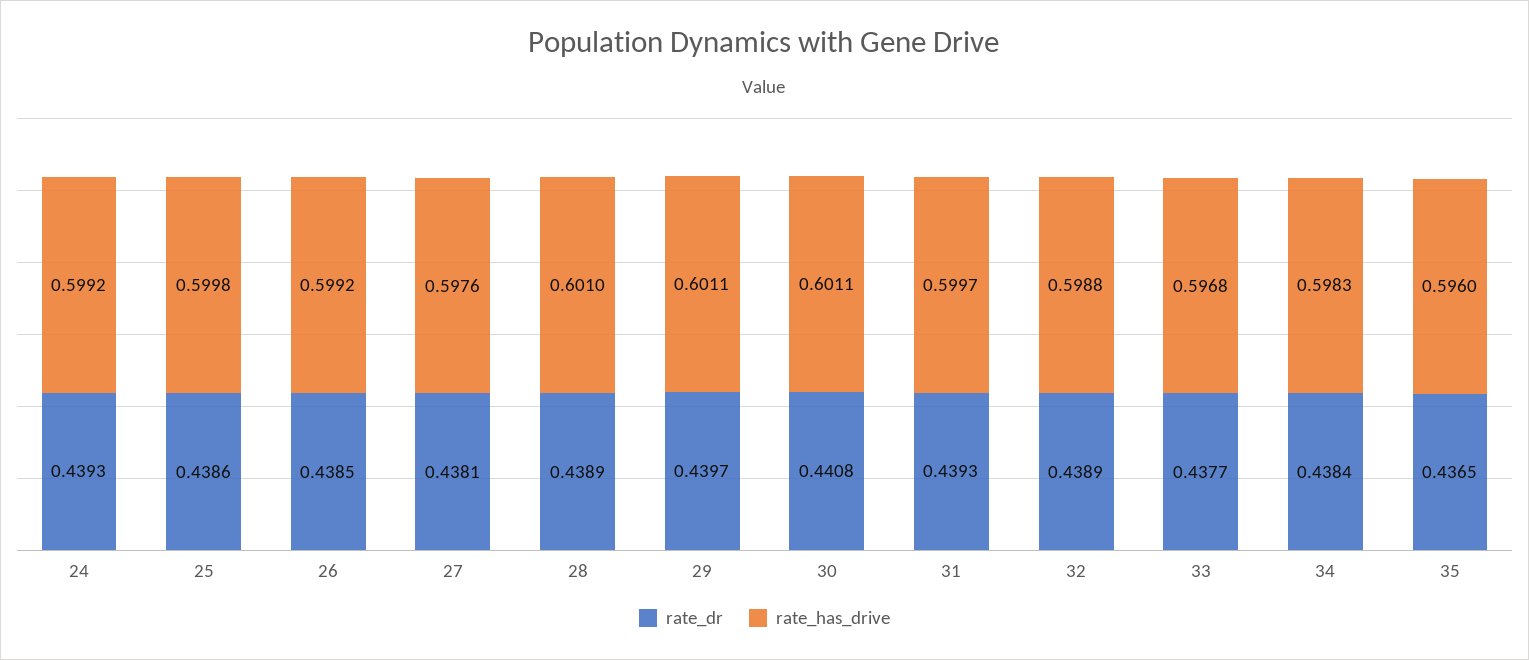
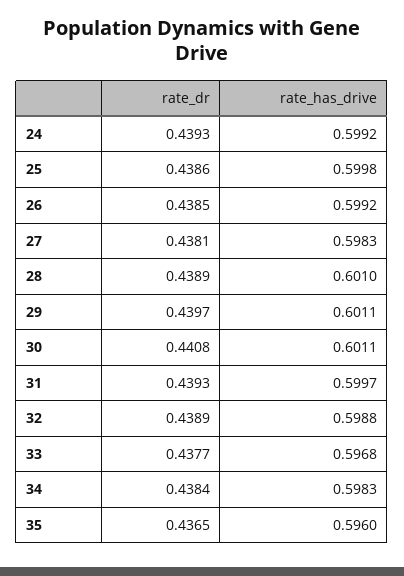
rate_has_drive, 27: 0.5976 -> 0.5983

